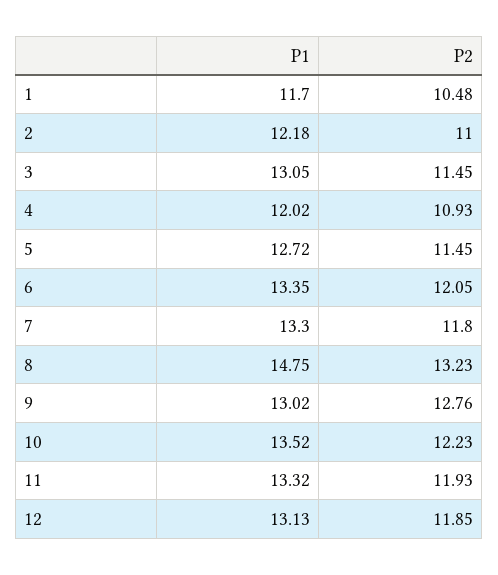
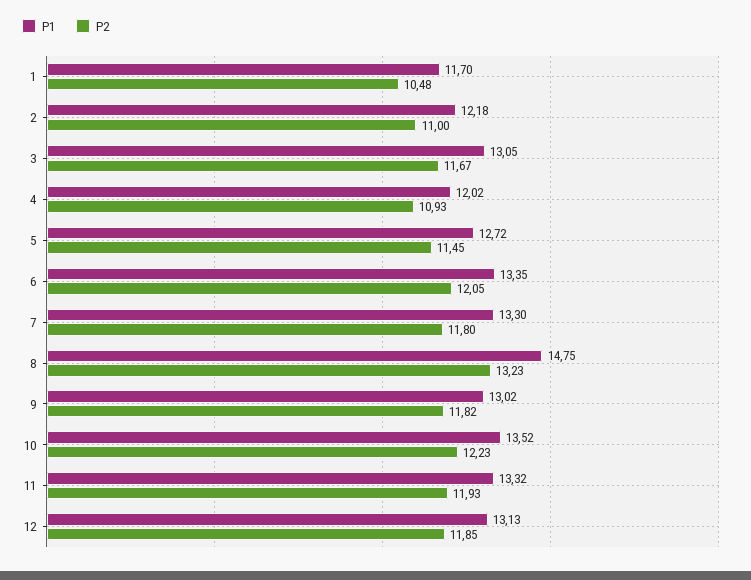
P2, 3: 11.45 -> 11.67
P2, 9: 12.76 -> 11.82

